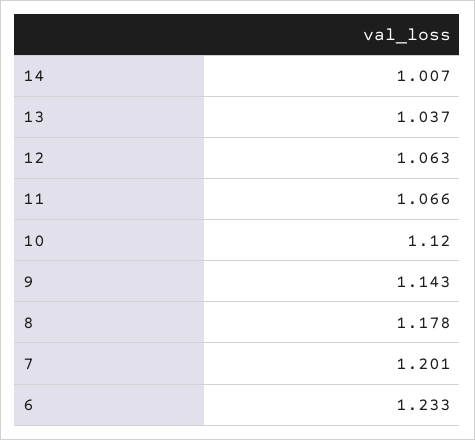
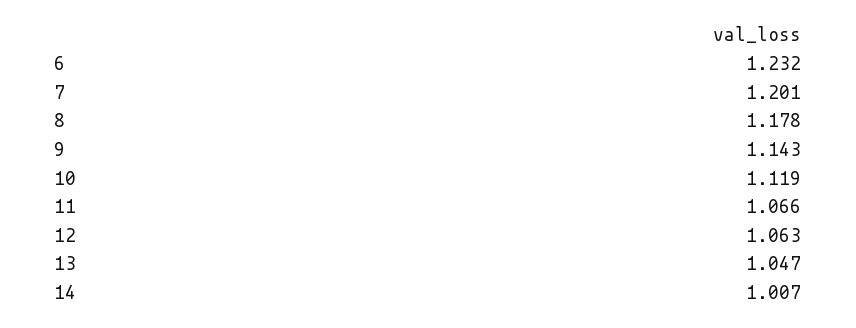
13: 1.037 -> 1.047
10: 1.12 -> 1.119
6: 1.233 -> 1.232

